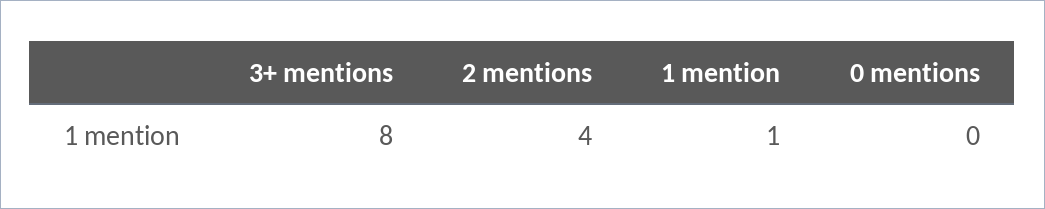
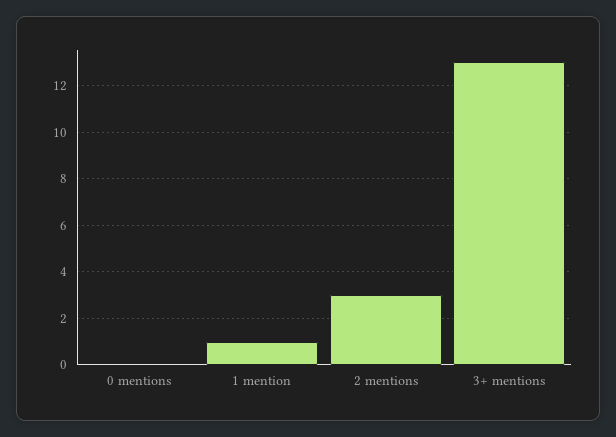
3+ mentions: 8 -> 13
2 mentions: 4 -> 3

